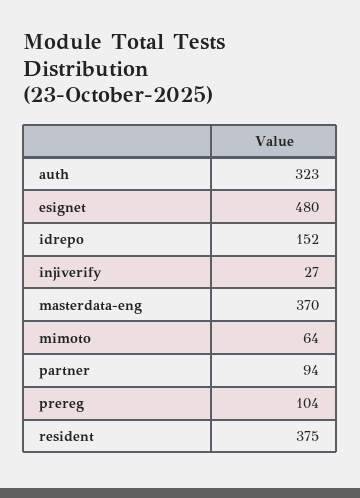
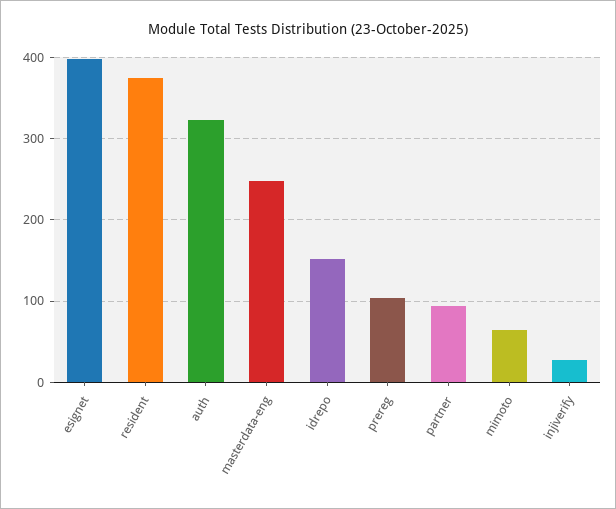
esignet: 480 -> 400
masterdata-eng: 370 -> 250

